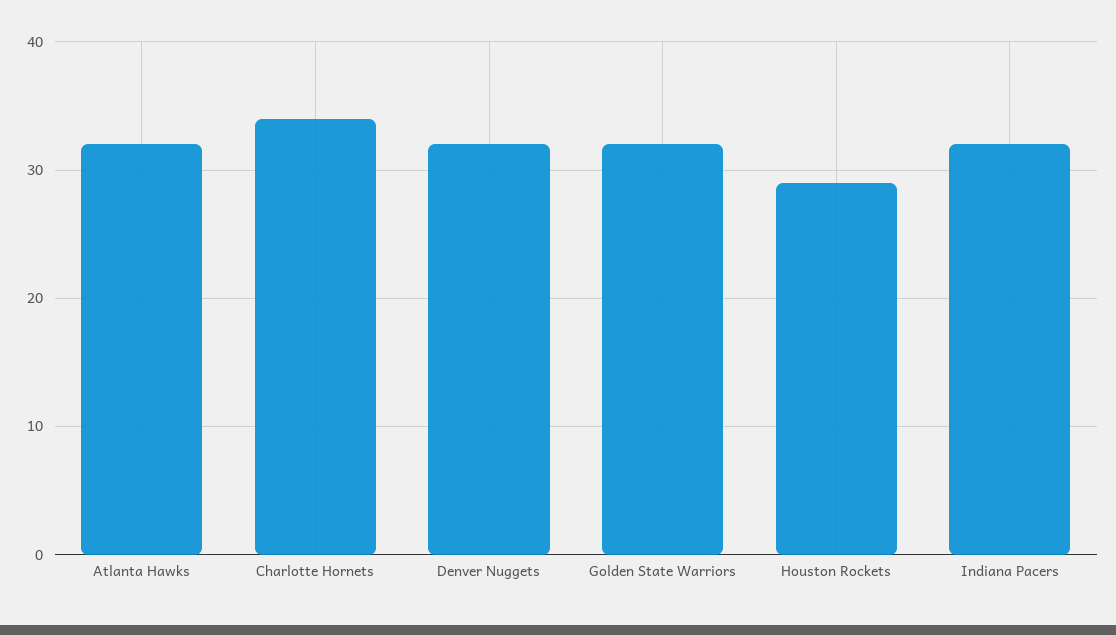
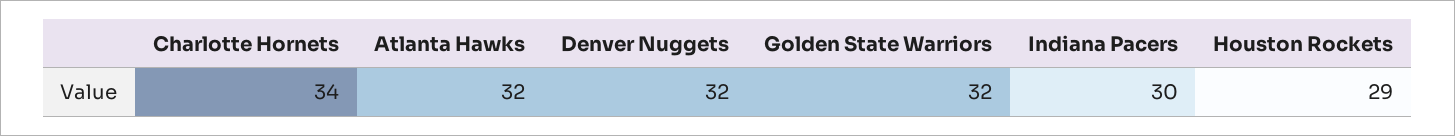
Indiana Pacers: 32 -> 30

